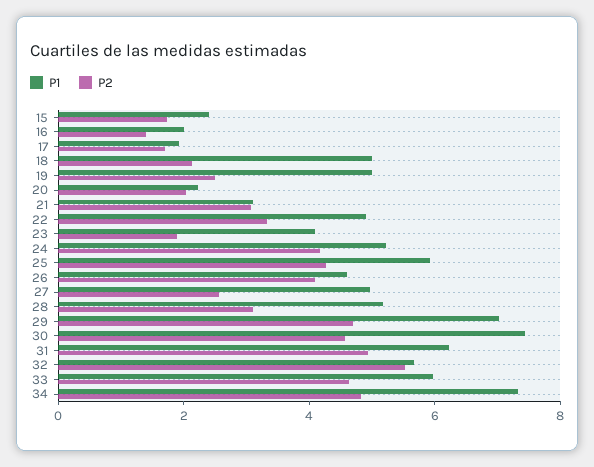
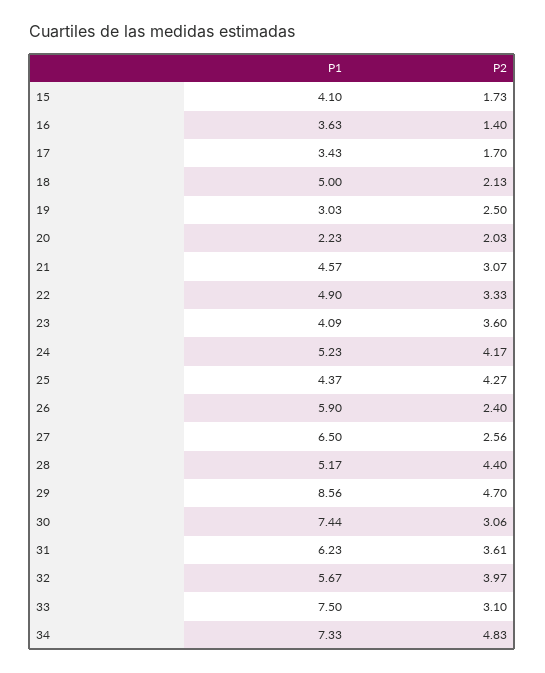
P1, 15: 2.5 -> 4.1
P1, 16: 2 -> 3.63
P1, 17: 2 -> 3.43
P1, 19: 5 -> 3.03
P1, 21: 3 -> 4.57
P2, 23: 2 -> 3.6
P1, 25: 6 -> 4.37
P1, 26: 4.5 -> 5.9
P2, 26: 4 -> 2.4
P1, 27: 5 -> 6.5
P2, 28: 3 -> 4.4
P1, 29: 7 -> 8.56
P2, 30: 4.5 -> 3.06
P2, 31: 5 -> 3.61
P2, 32: 5.5 -> 3.97
P1, 33: 6 -> 7.5
P2, 33: 4.5 -> 3.1

